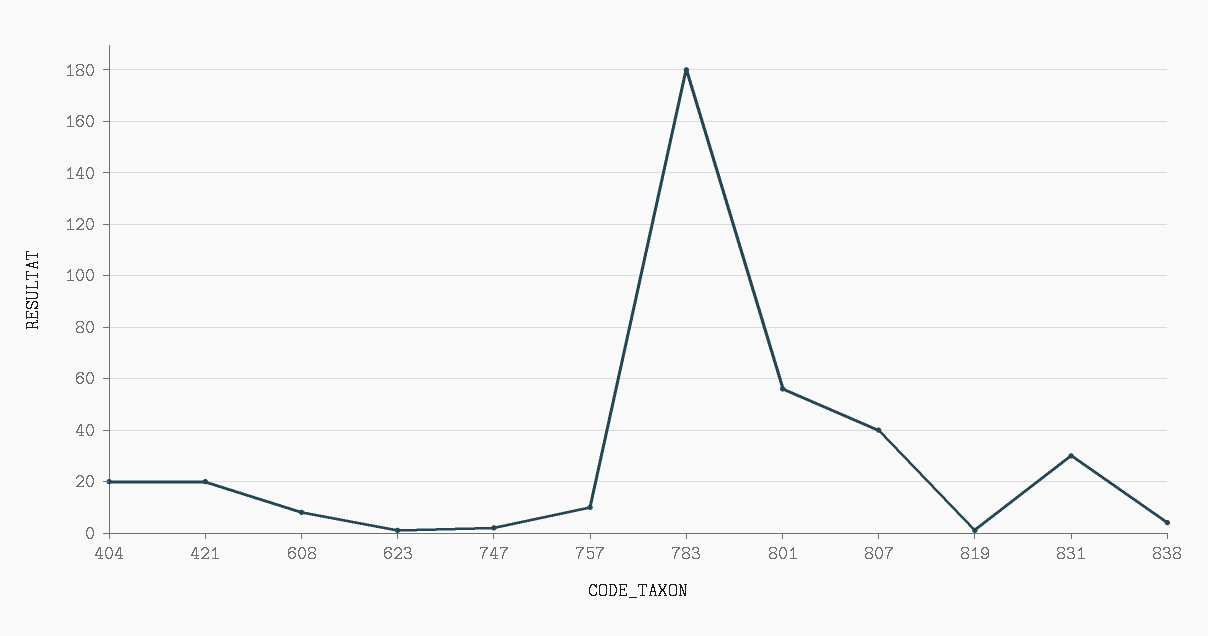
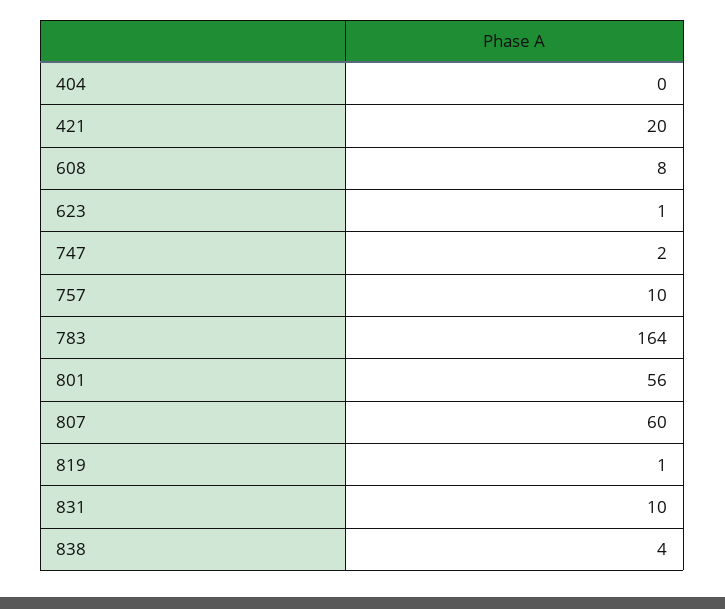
404: 20 -> 0
783: 180 -> 164
807: 40 -> 60
831: 30 -> 10

